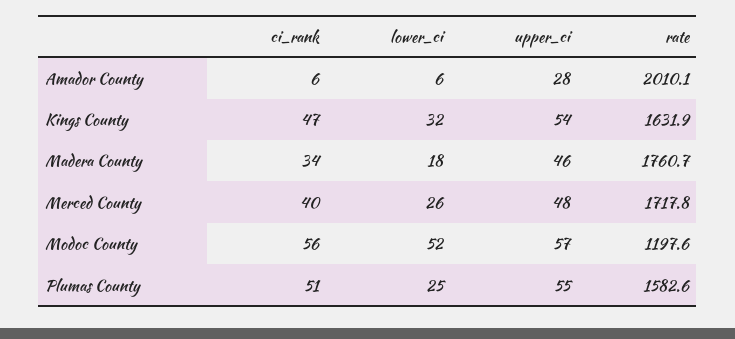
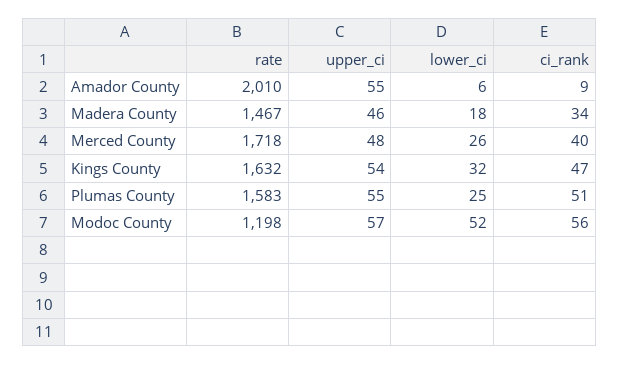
ci_rank, Amador County: 6 -> 9
upper_ci, Amador County: 28 -> 55
rate, Madera County: 1760.7 -> 1467

